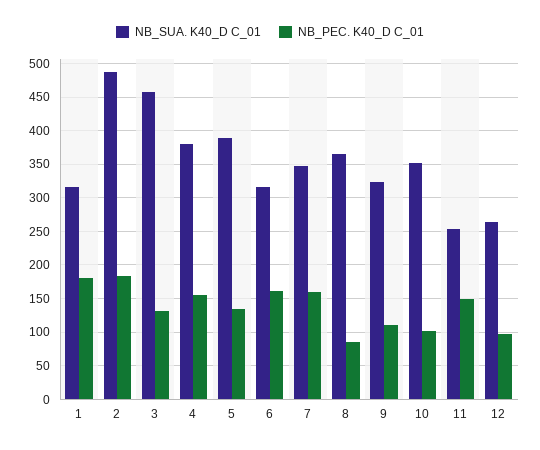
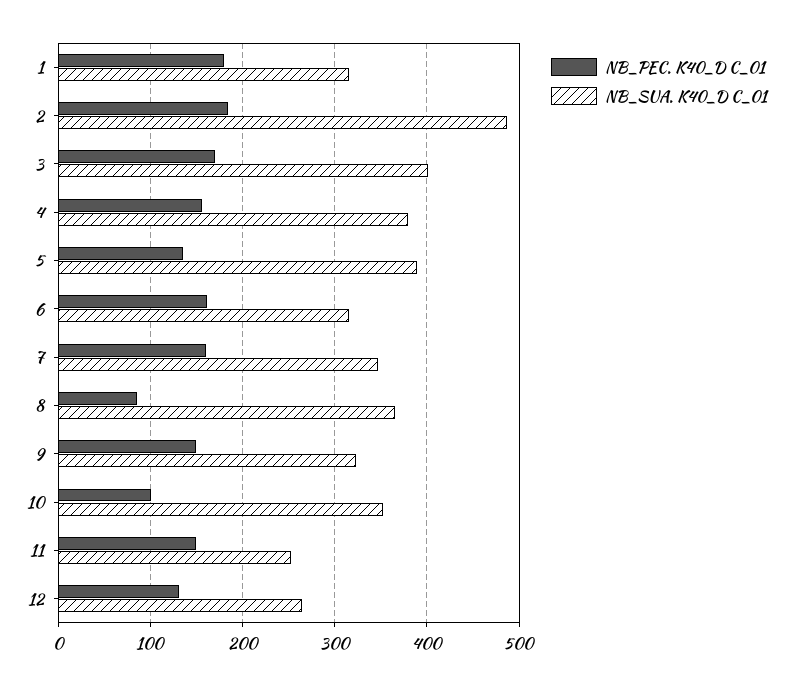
NB_SUA. K40_D C_01, 3: 460 -> 400
NB_PEC. K40_D C_01, 3: 130 -> 170
NB_PEC. K40_D C_01, 9: 110 -> 150
NB_PEC. K40_D C_01, 12: 100 -> 130

